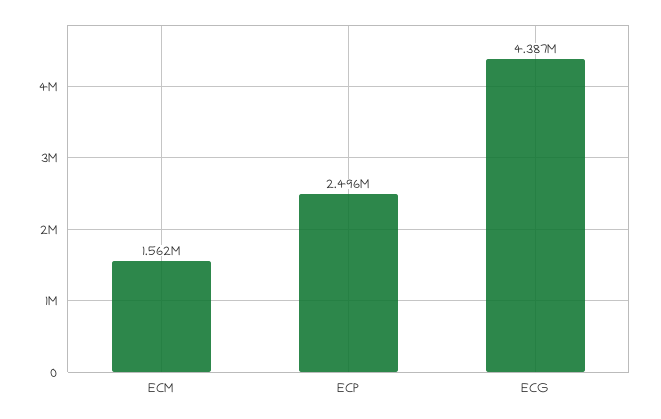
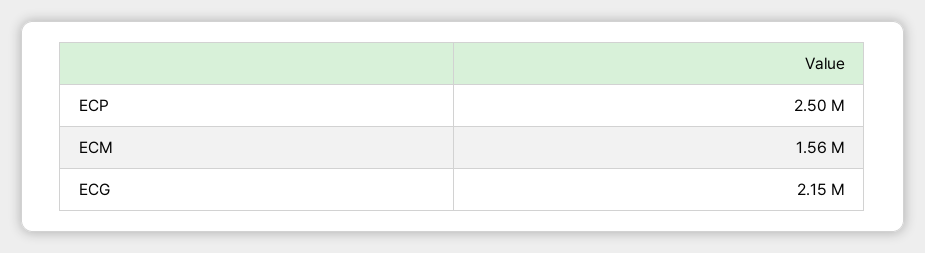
ECG: 4387000 -> 2150000

